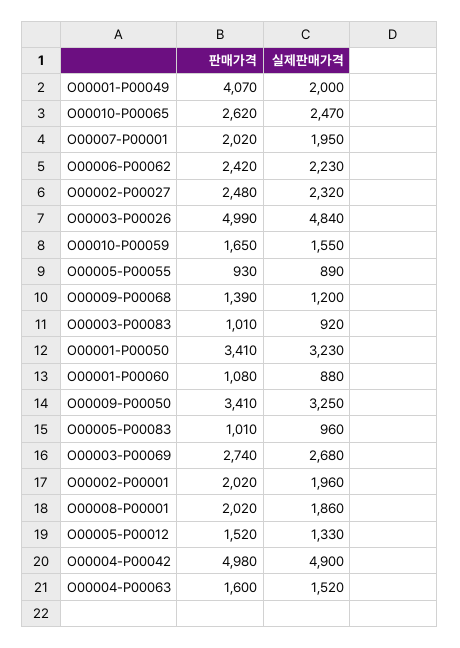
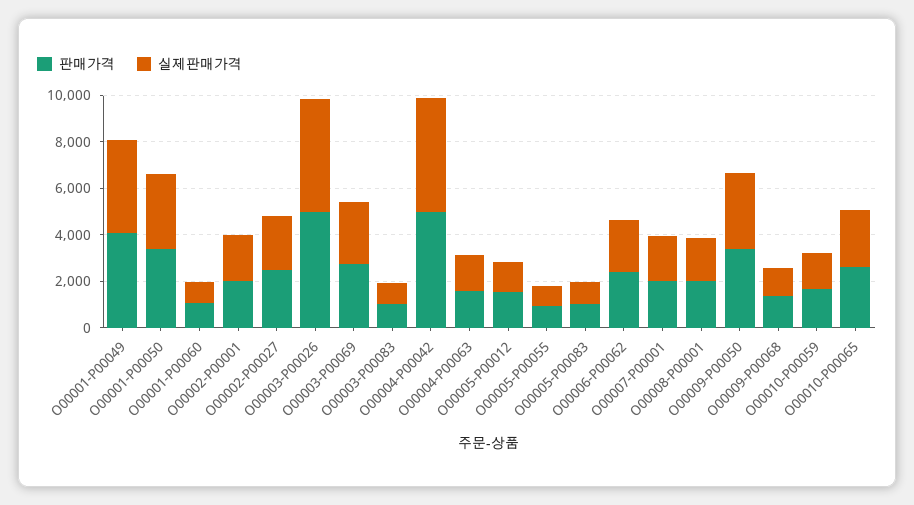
실제판매가격, O00001-P00049: 2000 -> 4000

